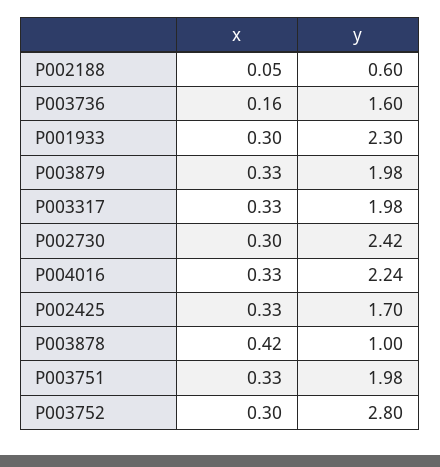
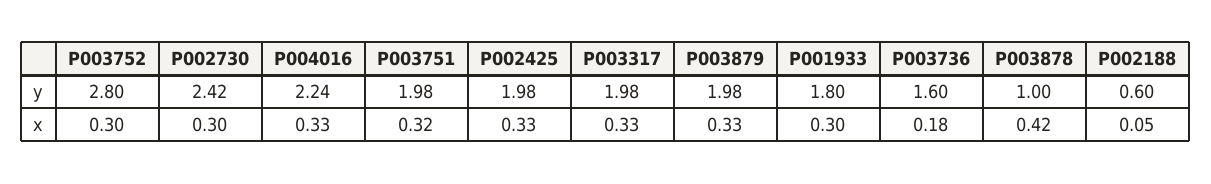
x, P003736: 0.16 -> 0.18
y, P001933: 2.3 -> 1.8
y, P002425: 1.7 -> 1.98
x, P003751: 0.33 -> 0.32

